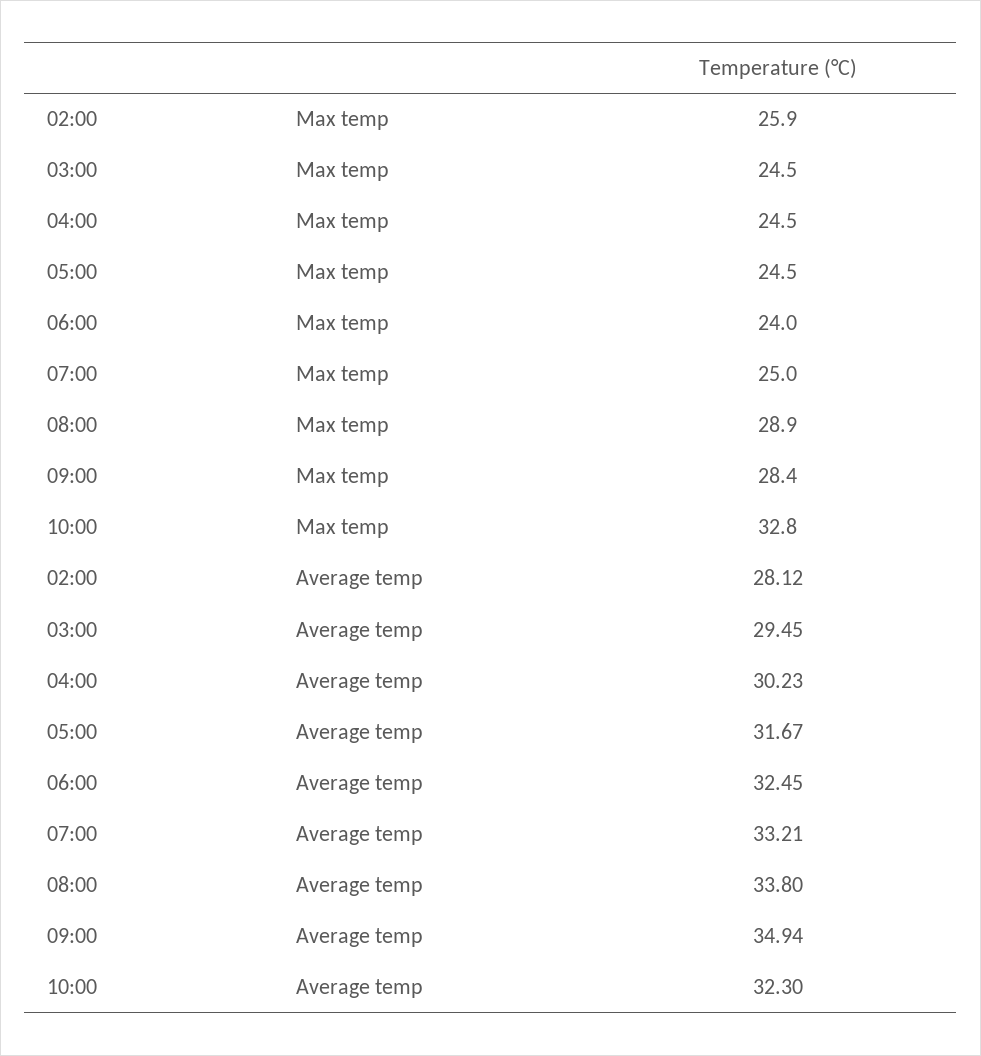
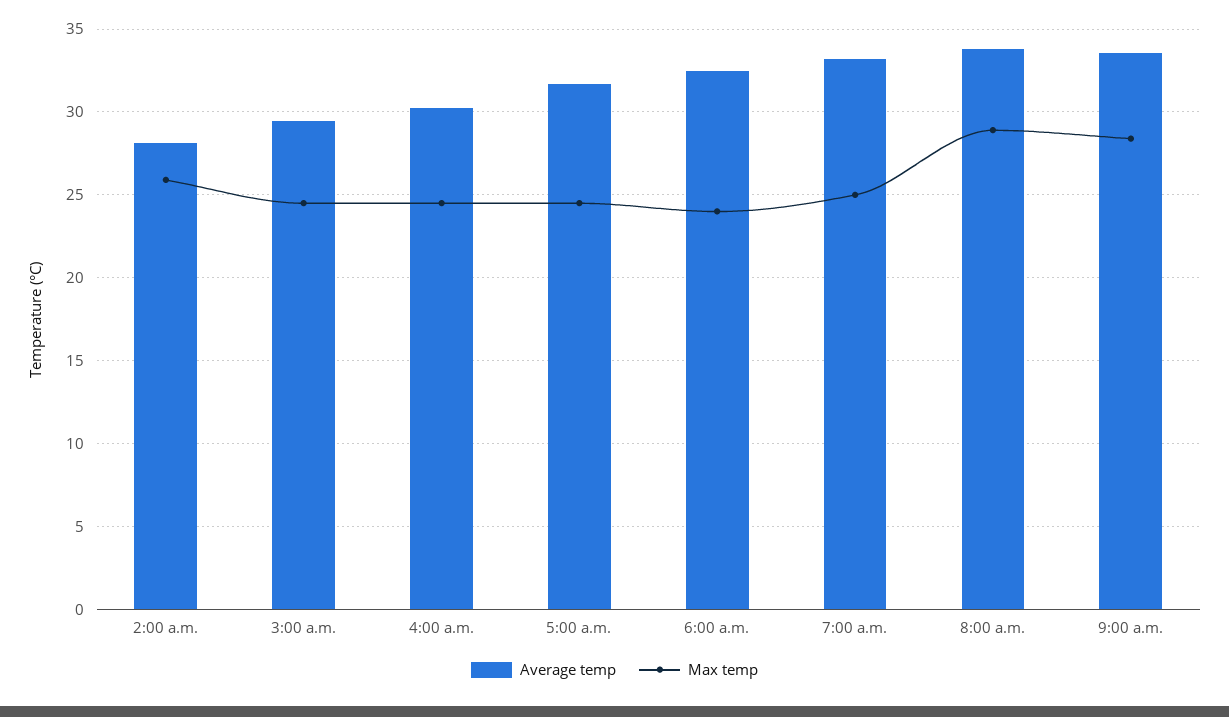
Max temp, 10:00: 32.8 -> none
Average temp, 09:00: 34.94 -> 33.5
Average temp, 10:00: 32.3 -> none

